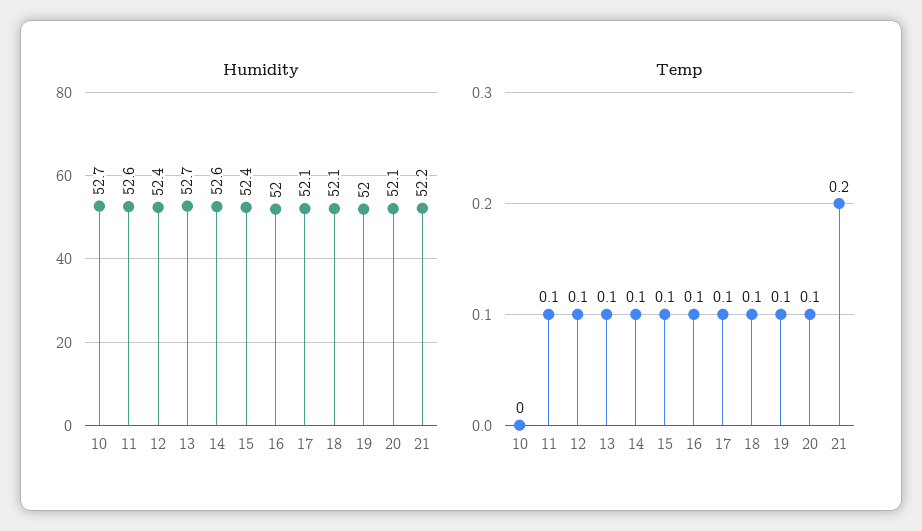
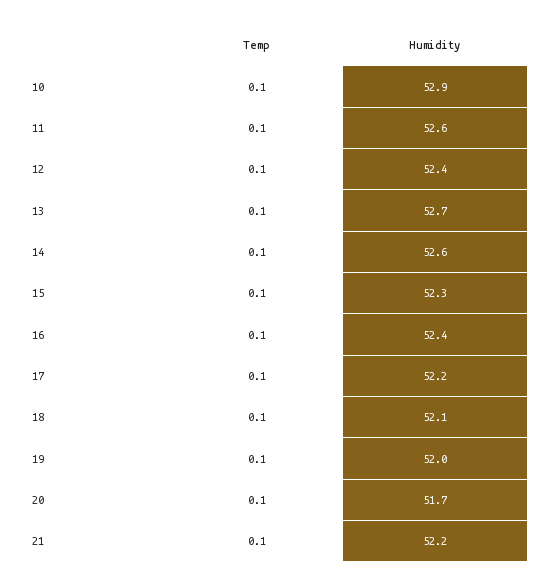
Humidity, 10: 52.7 -> 52.9
Humidity, 15: 52.4 -> 52.3
Humidity, 16: 52 -> 52.4
Humidity, 17: 52.1 -> 52.2
Humidity, 20: 52.1 -> 51.7
Temp, 10: 0 -> 0.1
Temp, 21: 0.2 -> 0.1

